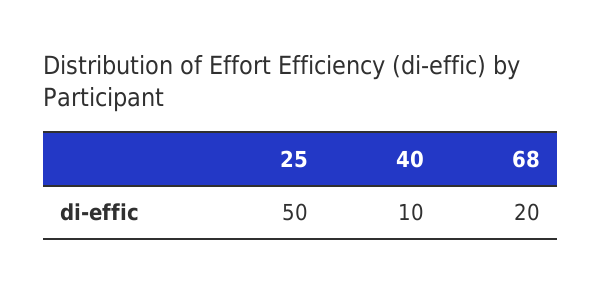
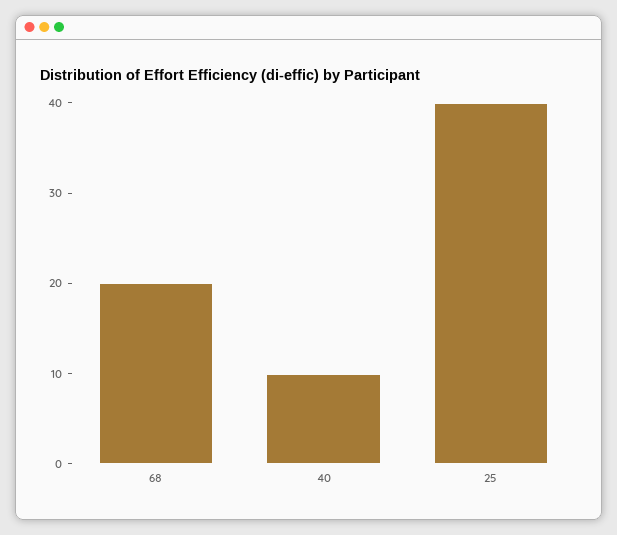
25: 50 -> 40

